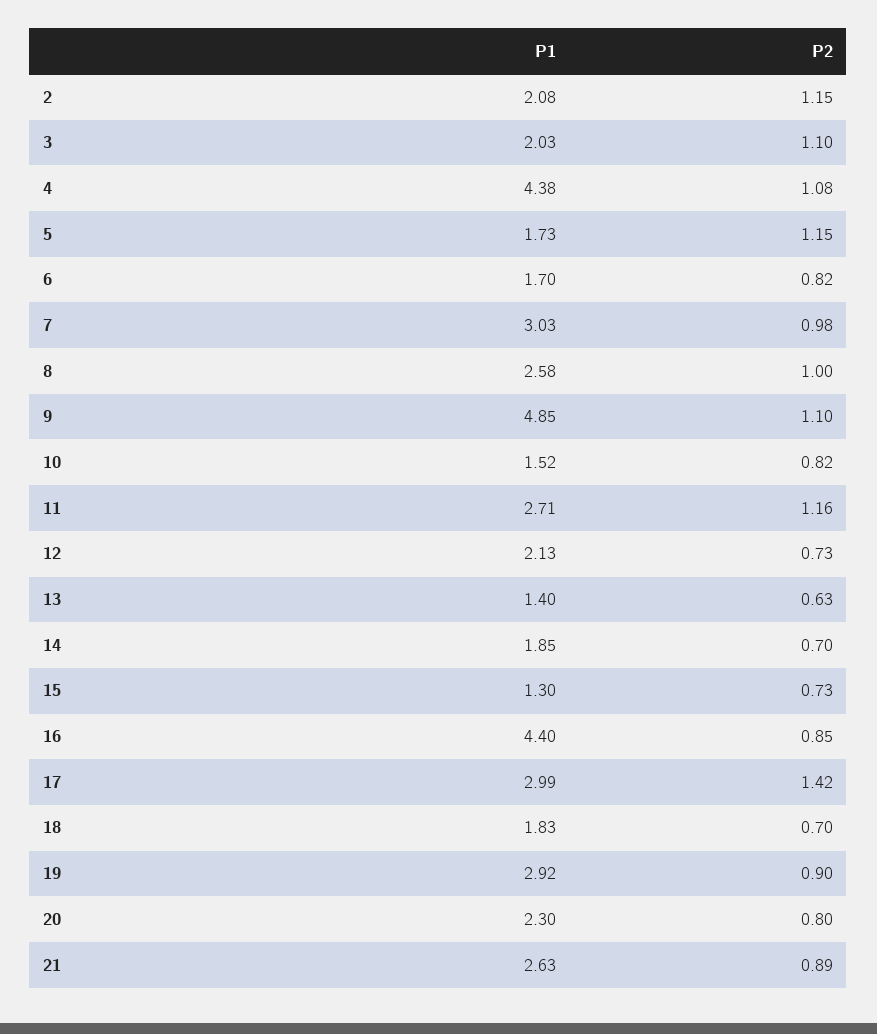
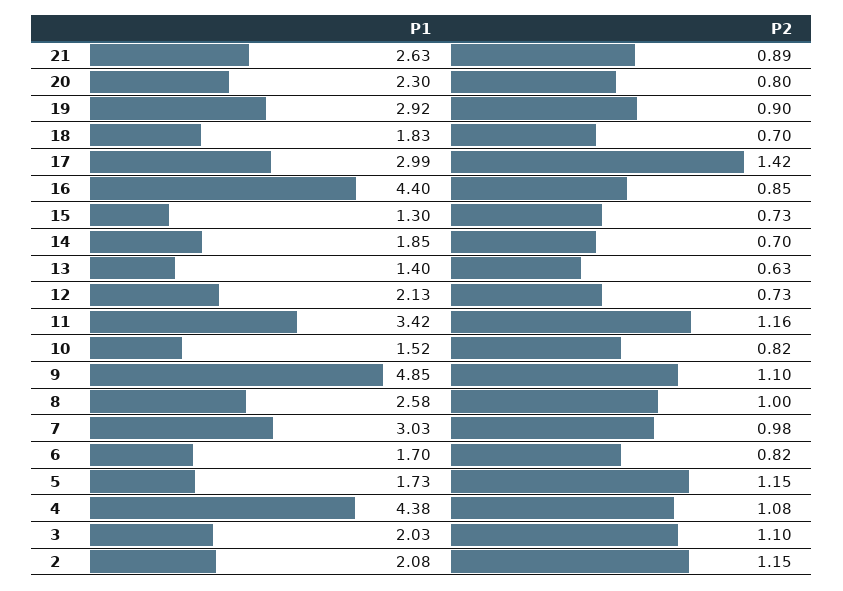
P1, 11: 2.71 -> 3.42

